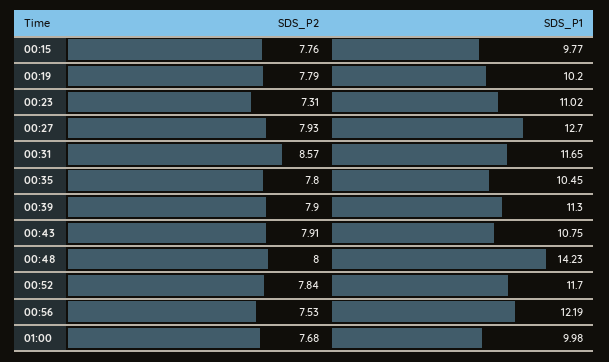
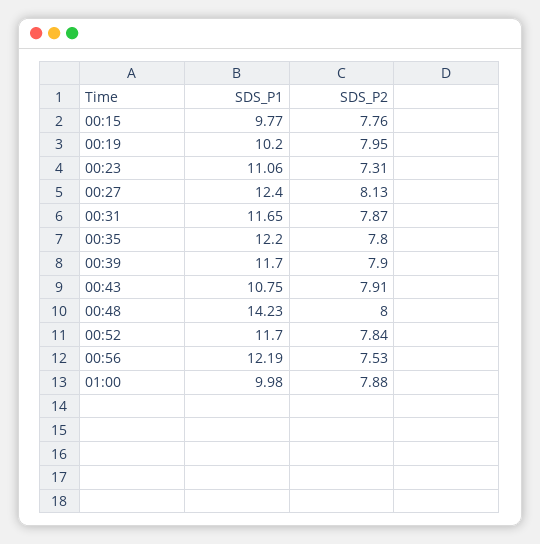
SDS_P2, 00:19: 7.79 -> 7.95
SDS_P1, 00:23: 11.02 -> 11.06
SDS_P2, 00:27: 7.93 -> 8.13
SDS_P1, 00:27: 12.7 -> 12.4
SDS_P2, 00:31: 8.57 -> 7.87
SDS_P1, 00:35: 10.45 -> 12.2
SDS_P1, 00:39: 11.3 -> 11.7
SDS_P2, 01:00: 7.68 -> 7.88

